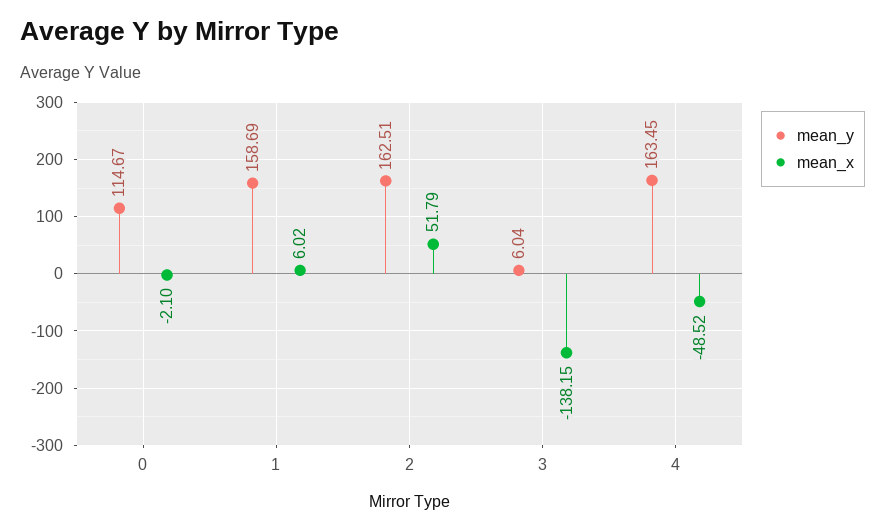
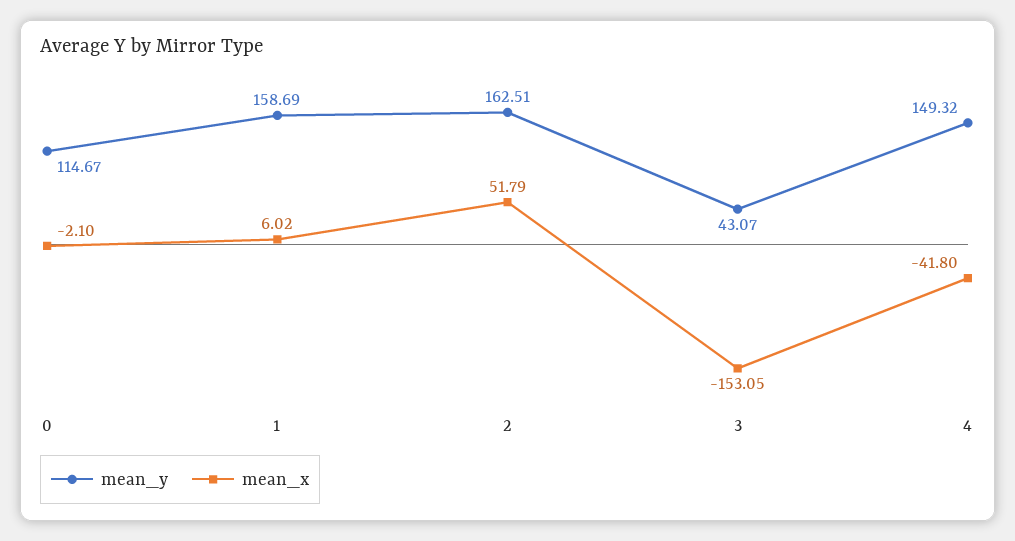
mean_y, 3: 6.04 -> 43.07
mean_x, 3: -138.15 -> -153.05
mean_y, 4: 163.45 -> 149.32
mean_x, 4: -48.52 -> -41.8

